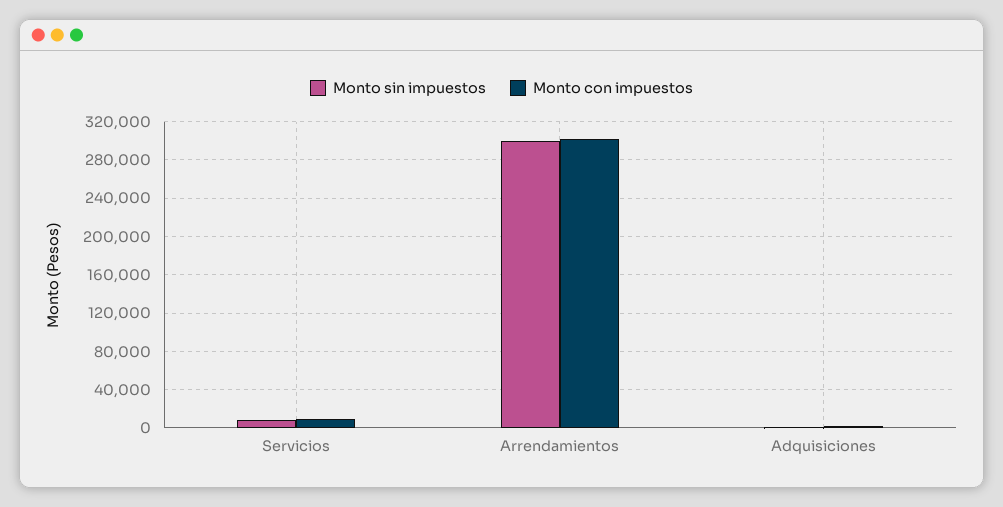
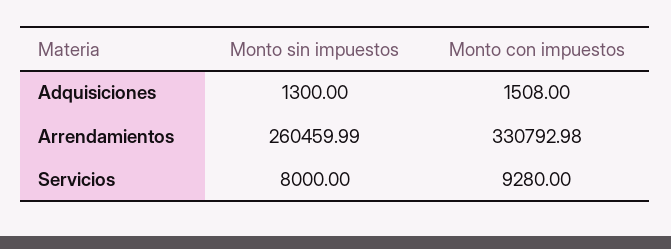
Monto sin impuestos, Arrendamientos: 300000 -> 260459.99
Monto con impuestos, Arrendamientos: 300000 -> 330792.98

